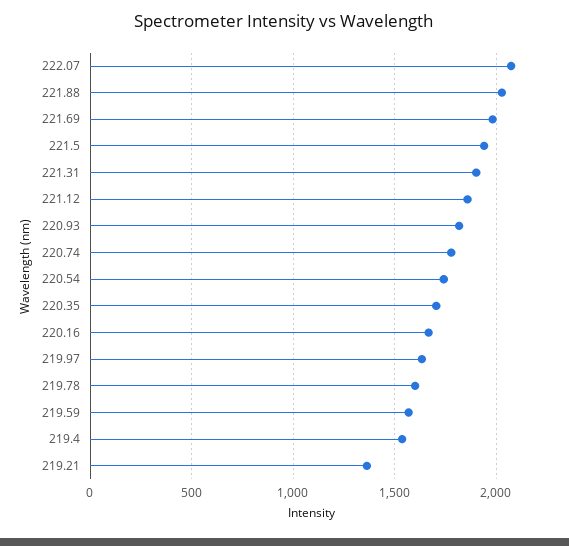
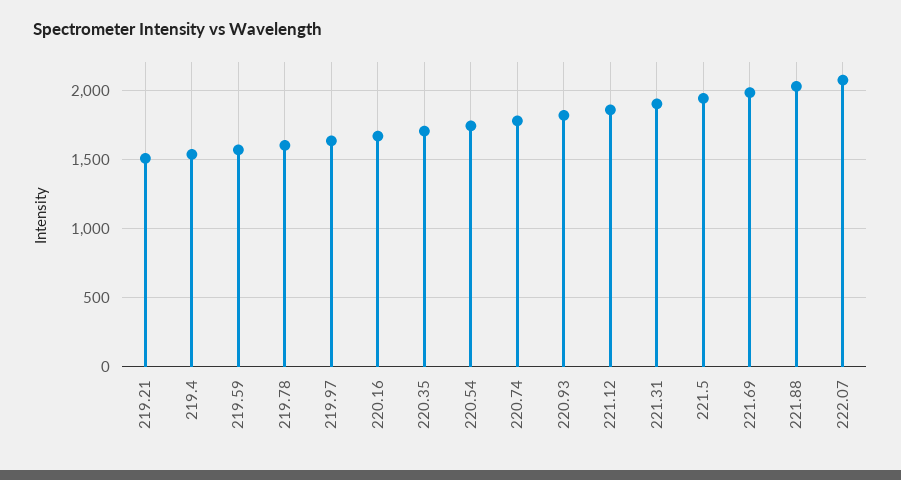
219.21: 1350 -> 1500

